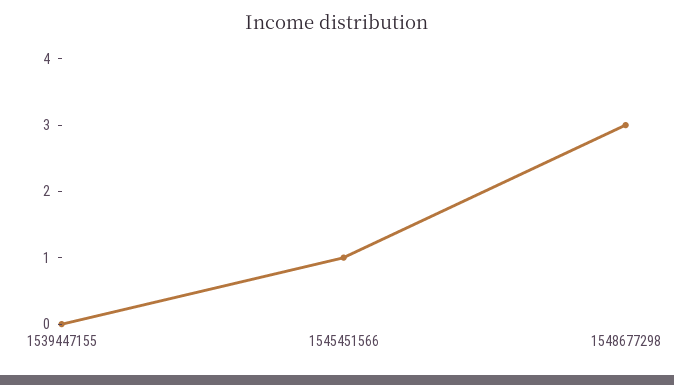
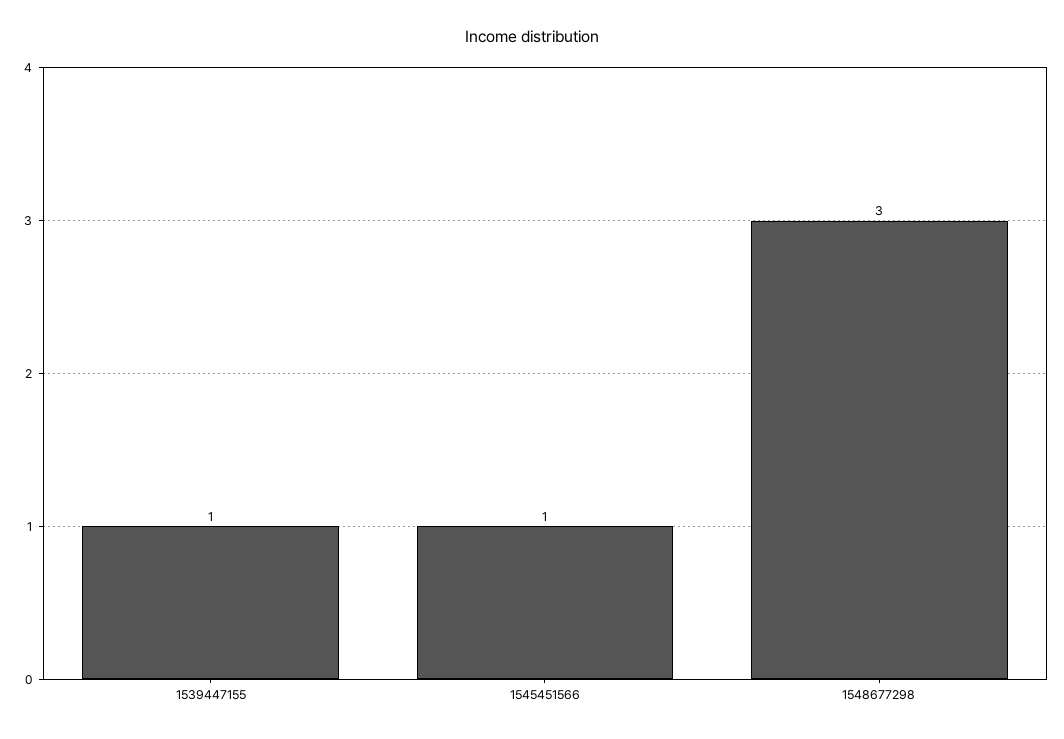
1539447155: 0 -> 1

